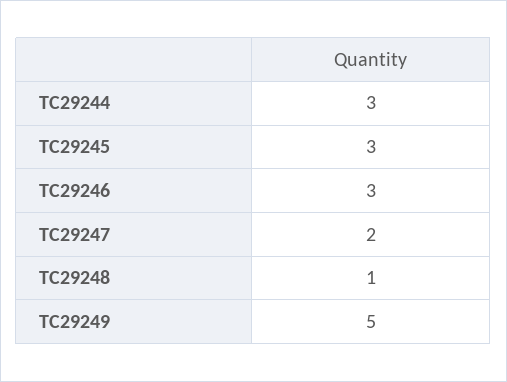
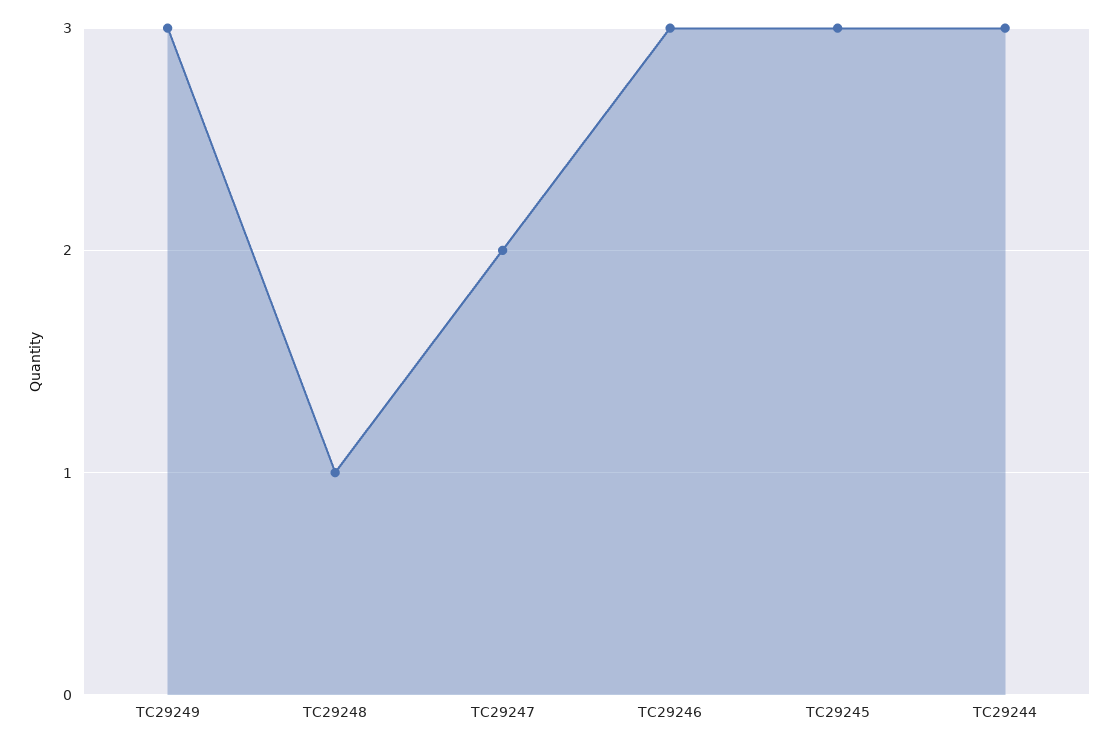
TC29249: 5 -> 3

